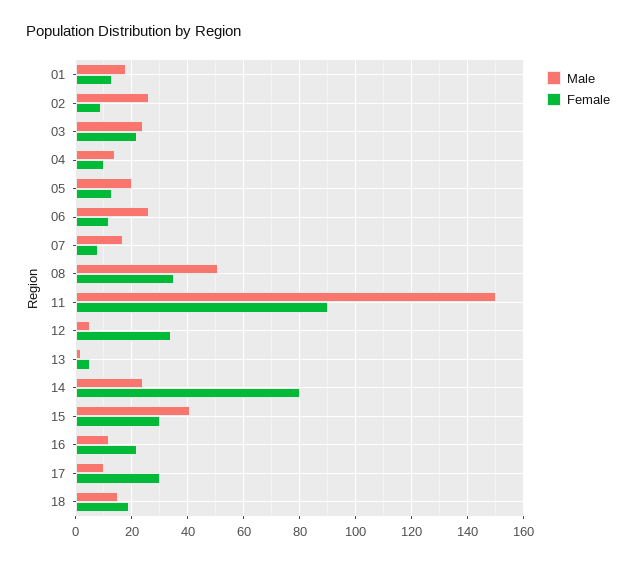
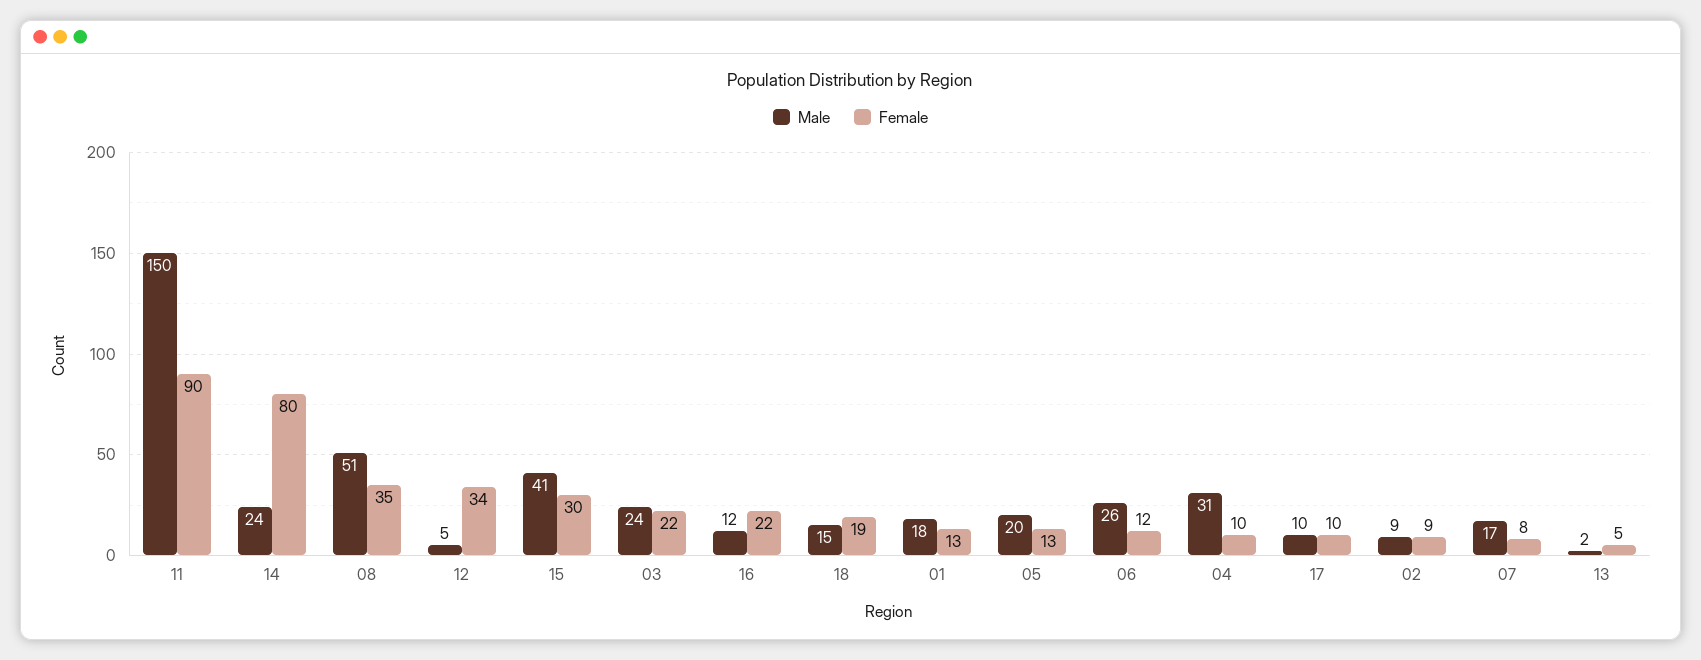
Male, 02: 25 -> 9
Male, 04: 15 -> 31
Female, 17: 30 -> 10

